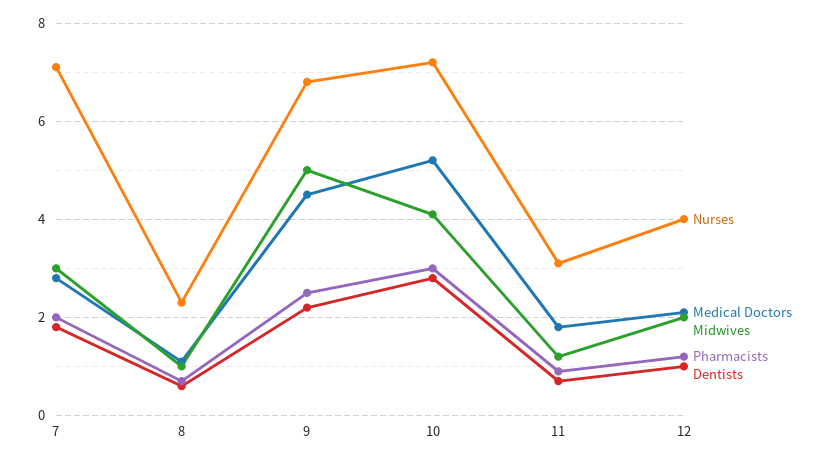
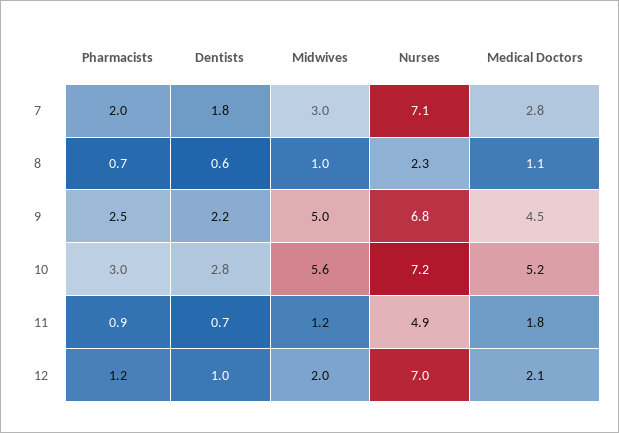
Midwives, 10: 4 -> 5.6
Nurses, 11: 3 -> 4.9
Nurses, 12: 4 -> 7

